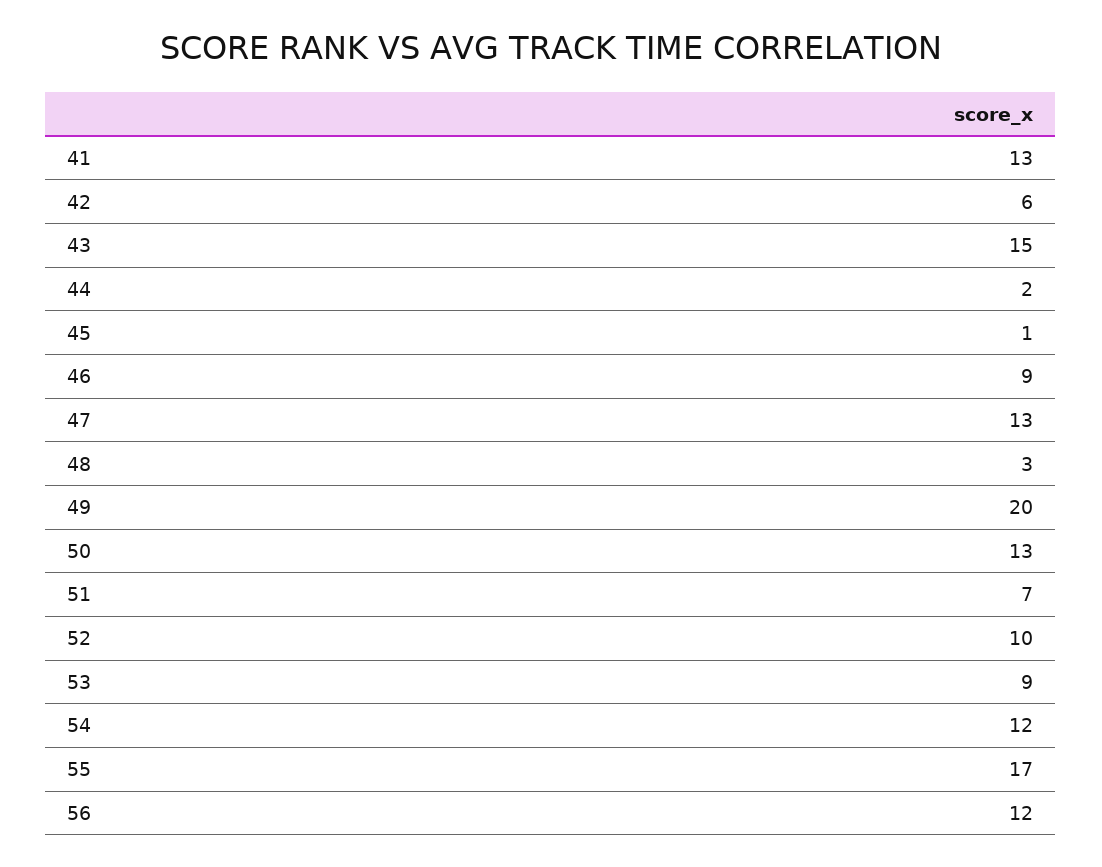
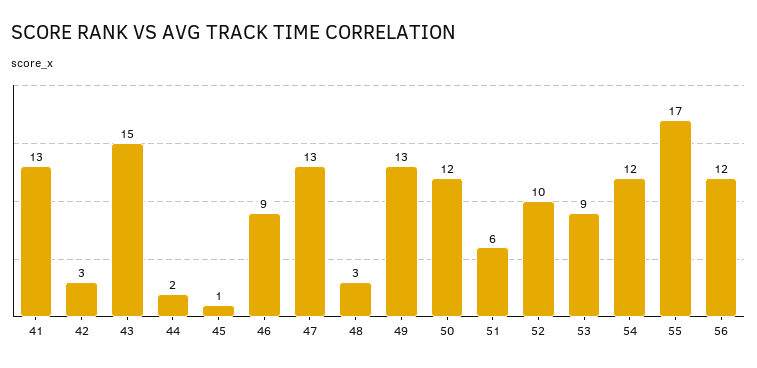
42: 6 -> 3
49: 20 -> 13
50: 13 -> 12
51: 7 -> 6

